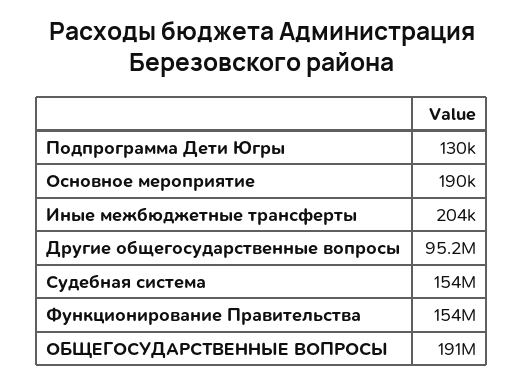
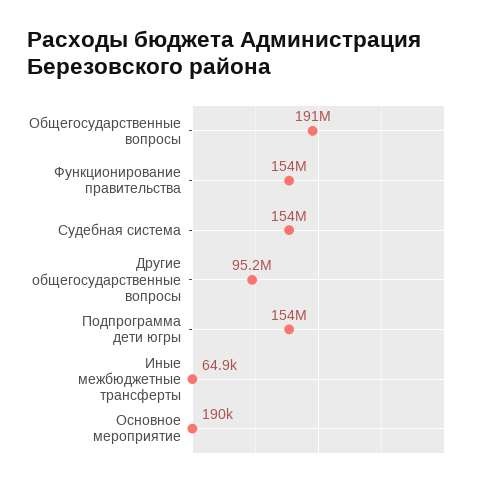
Подпрограмма Дети Югры: 130000 -> 154000000
Иные межбюджетные трансферты: 204000 -> 64900

